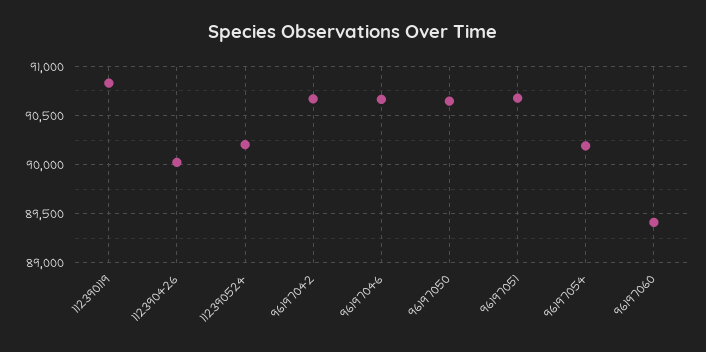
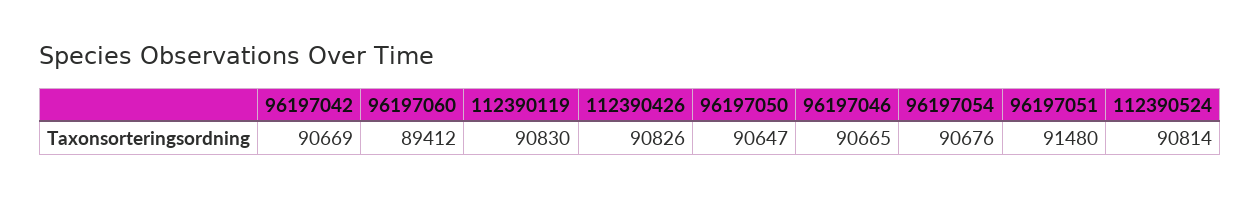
112390426: 90000 -> 90826
112390524: 90200 -> 90814
96197051: 90700 -> 91480
96197054: 90200 -> 90676

